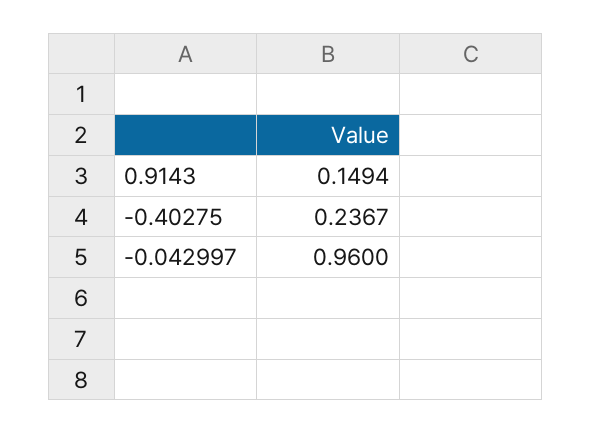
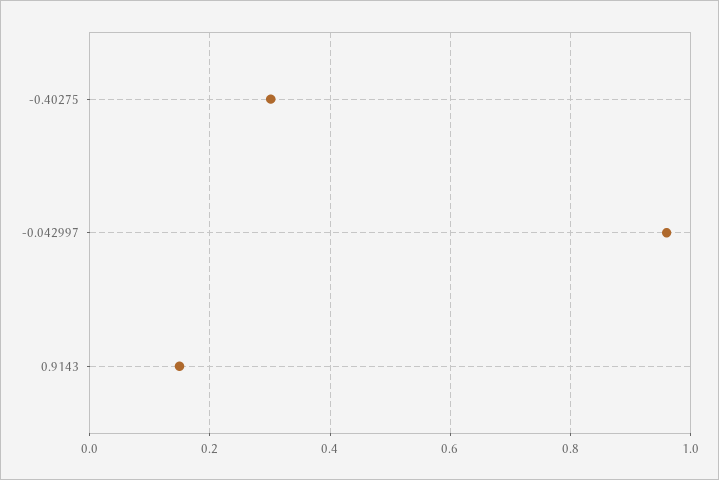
-0.40275: 0.2367 -> 0.3

